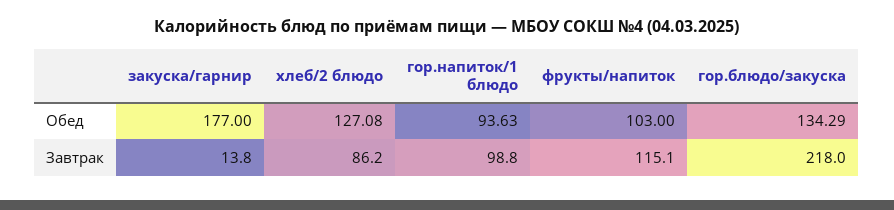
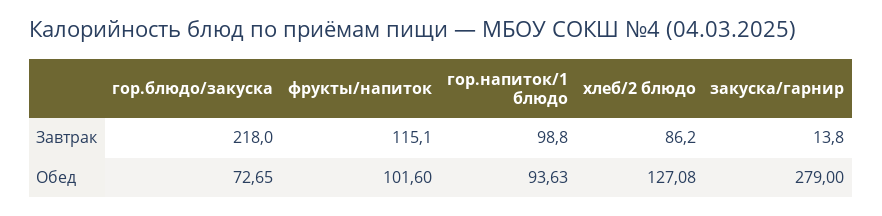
закуска/гарнир, Обед: 177 -> 279
фрукты/напиток, Обед: 103 -> 101.6
гор.блюдо/закуска, Обед: 134.29 -> 72.65

